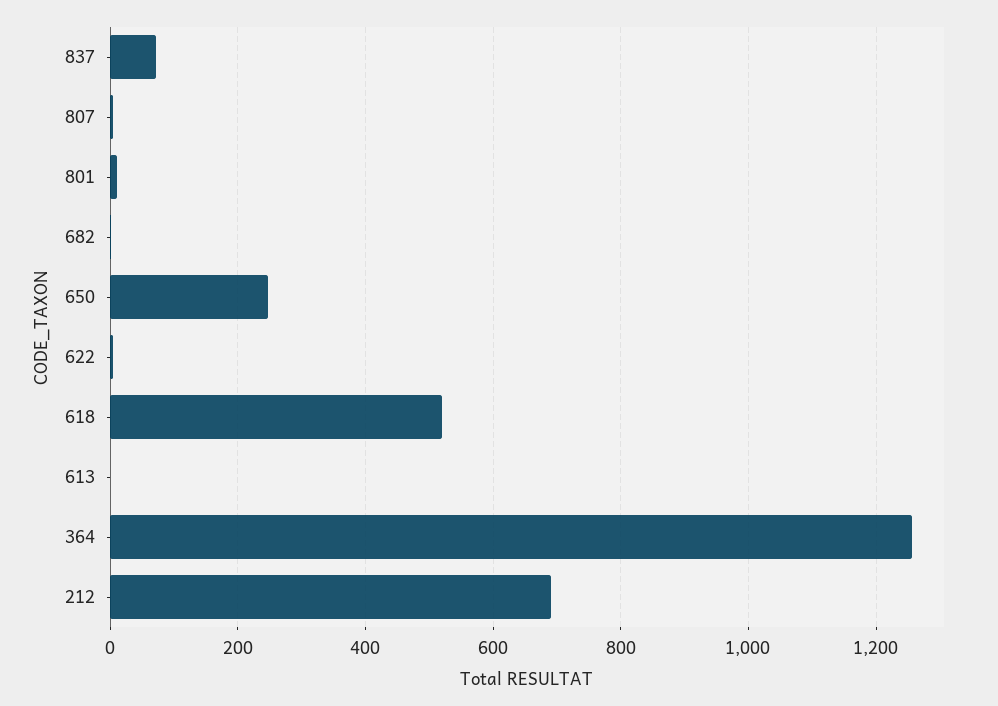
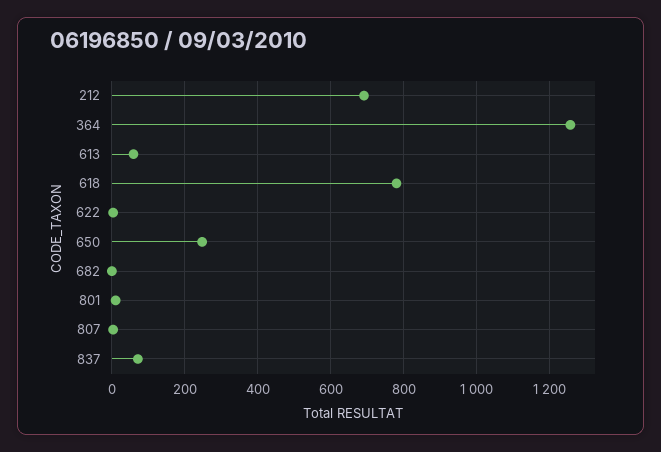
618: 520 -> 780
613: 0 -> 60

